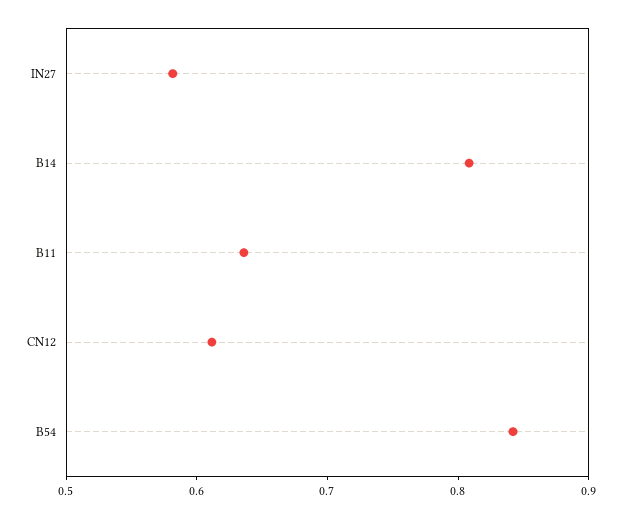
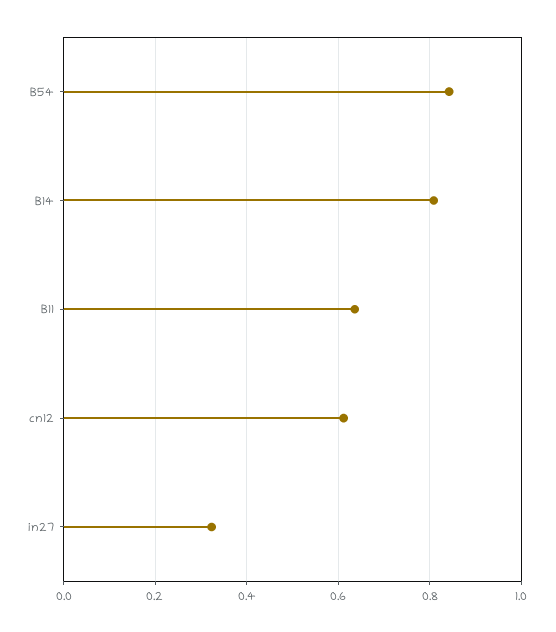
IN27: 0.58 -> 0.32

